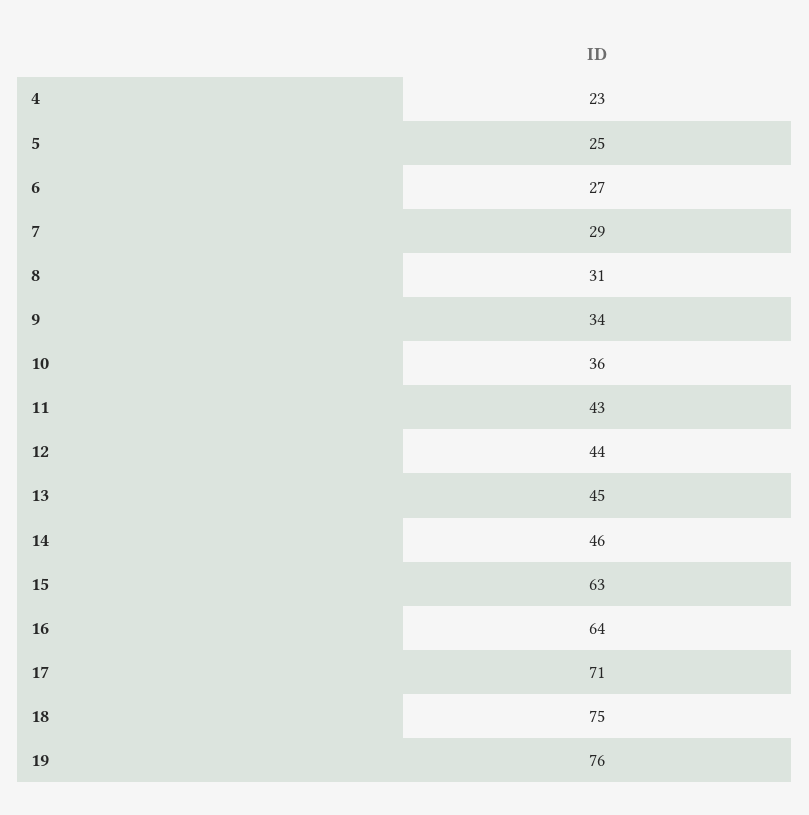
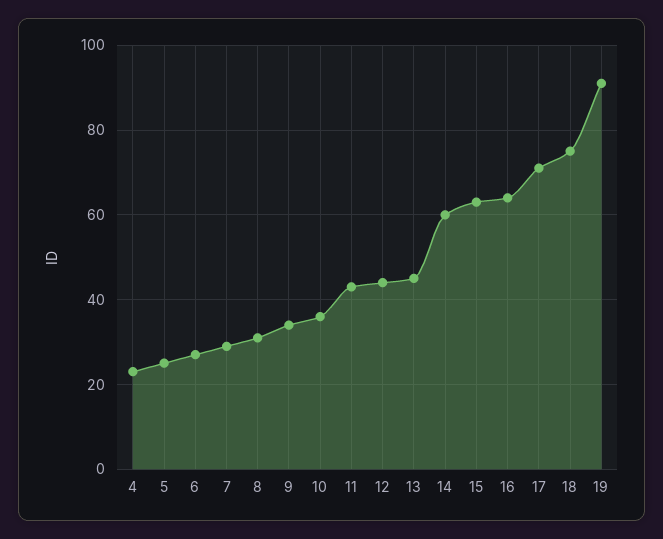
14: 46 -> 60
19: 76 -> 90

